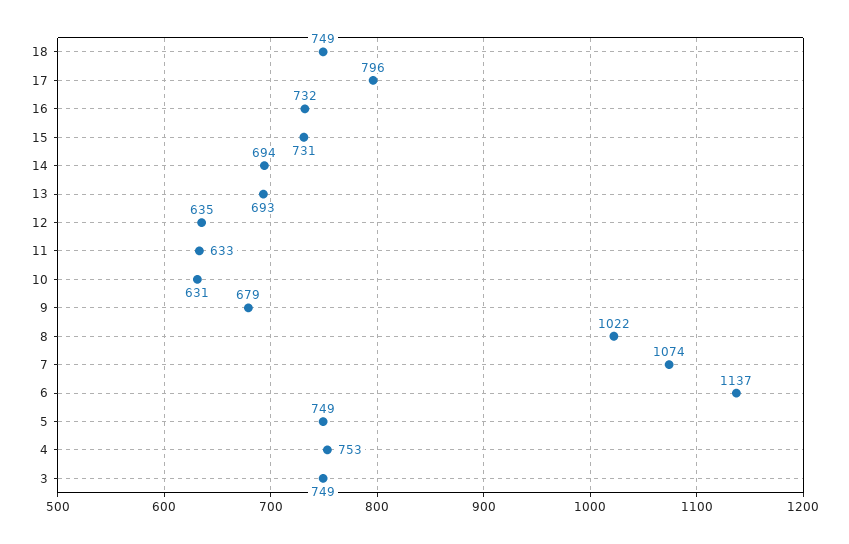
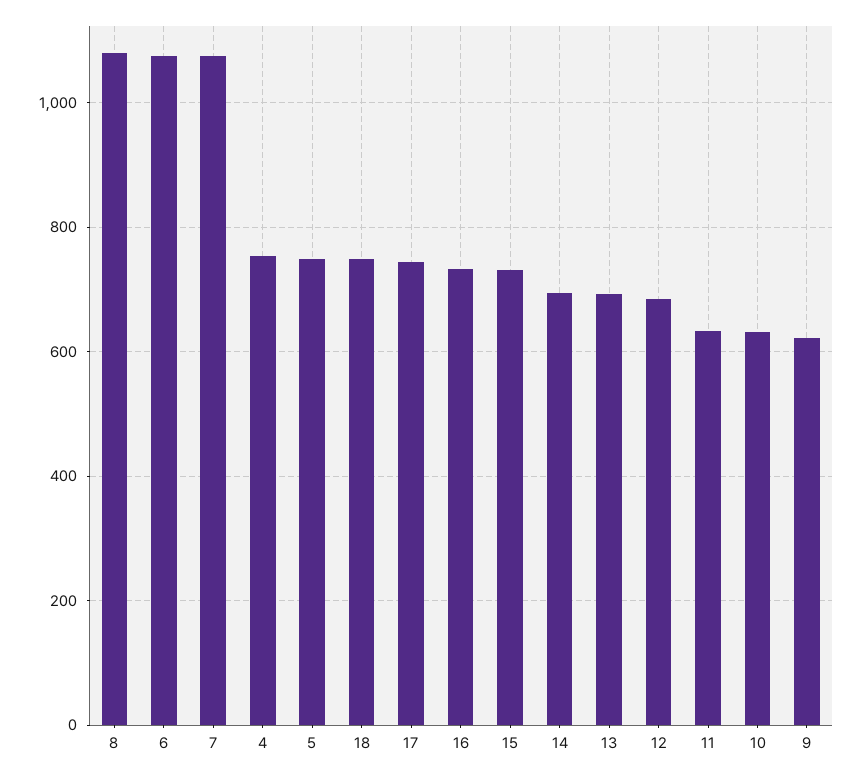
17: 796 -> 740
12: 635 -> 680
9: 679 -> 620
8: 1022 -> 1080
6: 1137 -> 1080
3: 749 -> none

